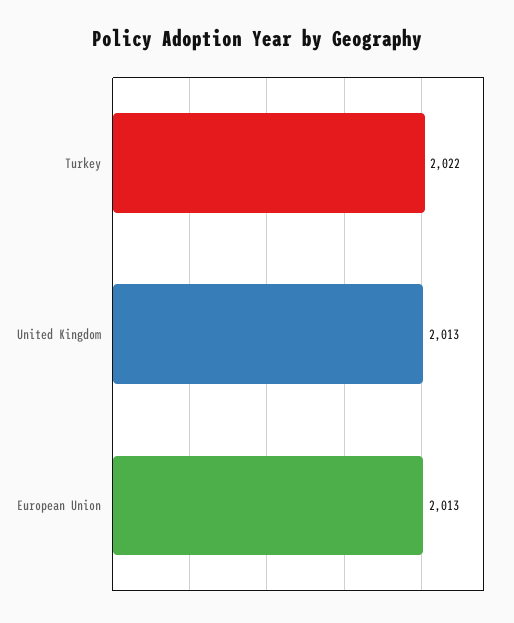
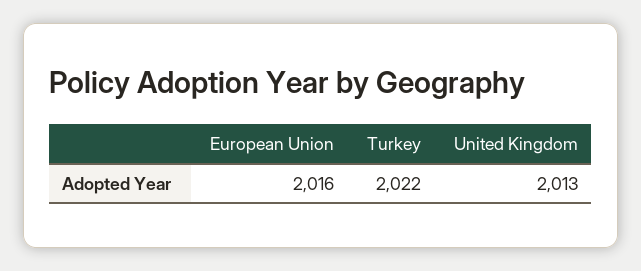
European Union: 2013 -> 2016

